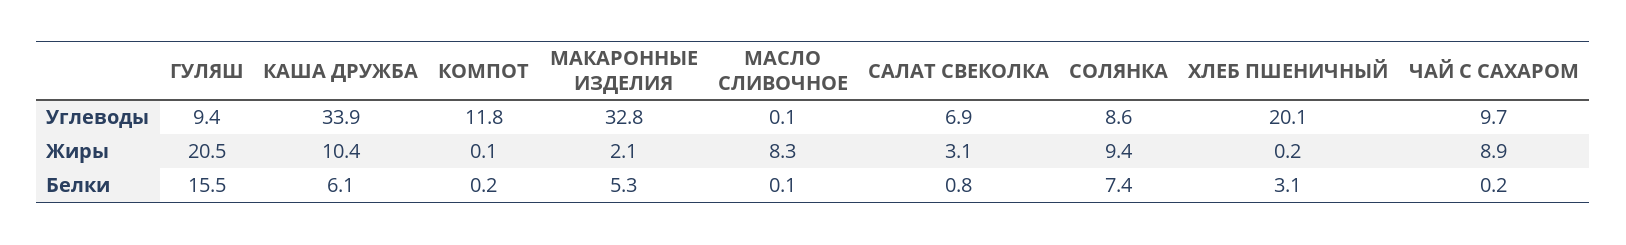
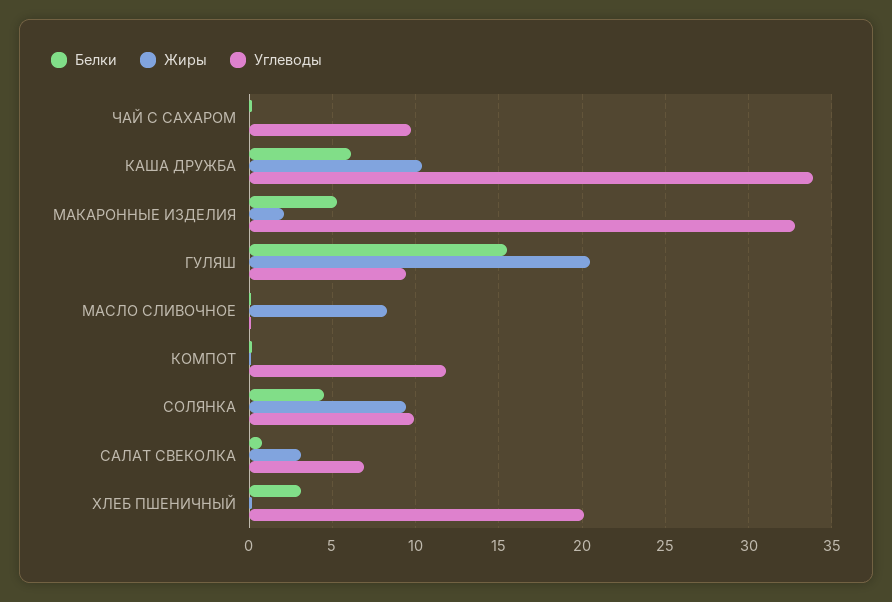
Углеводы, СОЛЯНКА: 8.6 -> 10
Жиры, ЧАЙ С САХАРОМ: 8.9 -> 0
Белки, СОЛЯНКА: 7.4 -> 4.5

